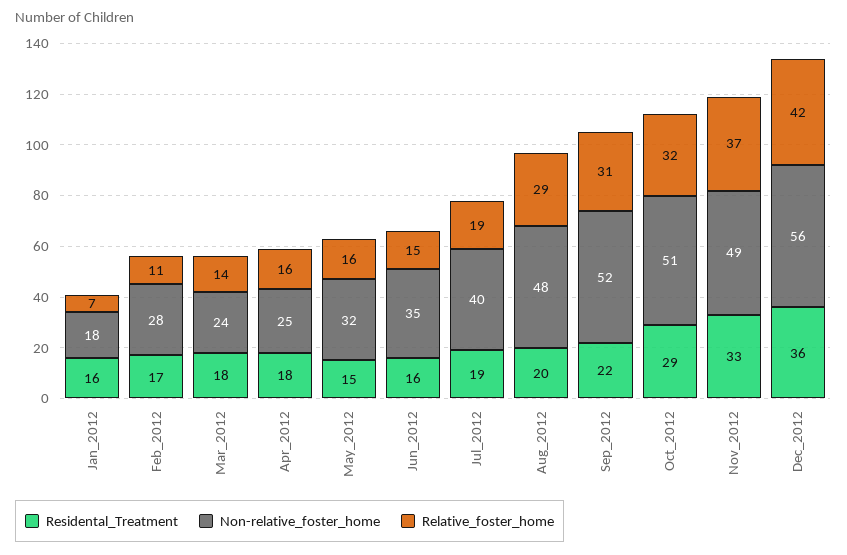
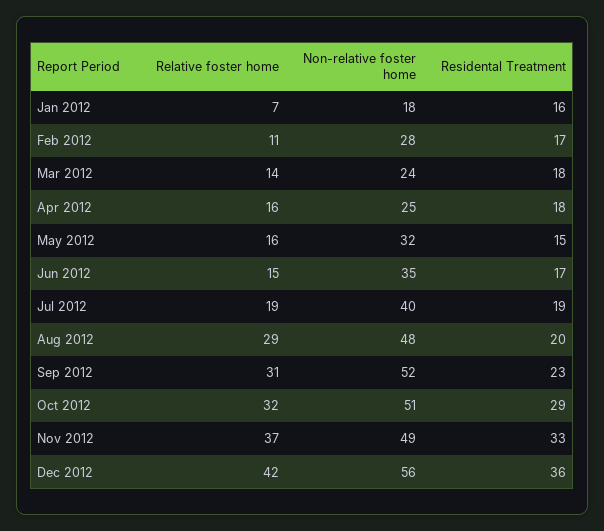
Residental_Treatment, Jun_2012: 16 -> 17
Residental_Treatment, Sep_2012: 22 -> 23

